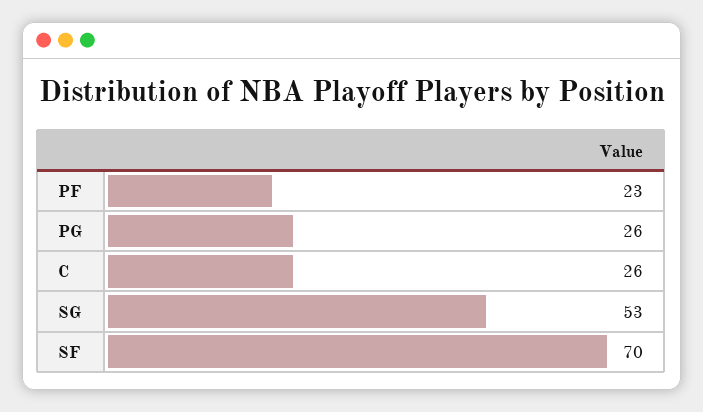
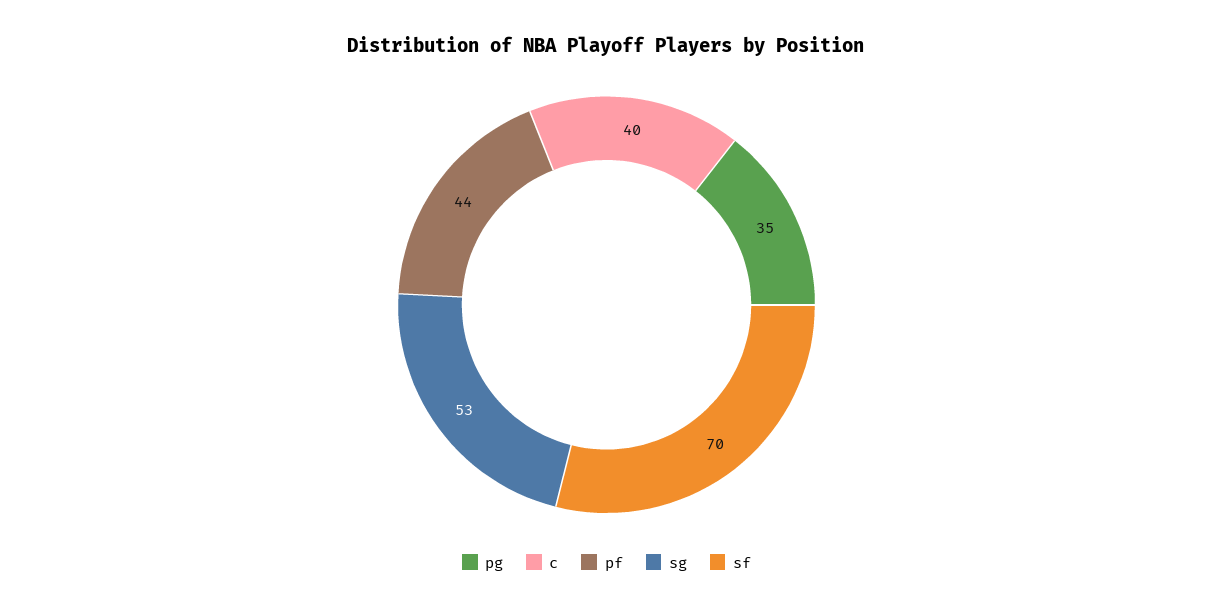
PF: 23 -> 44
PG: 26 -> 35
C: 26 -> 40

